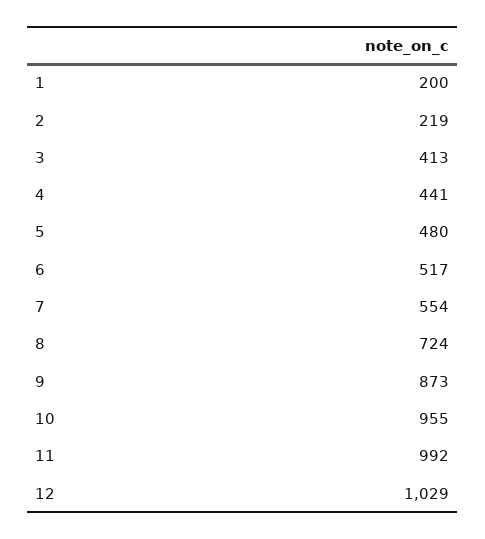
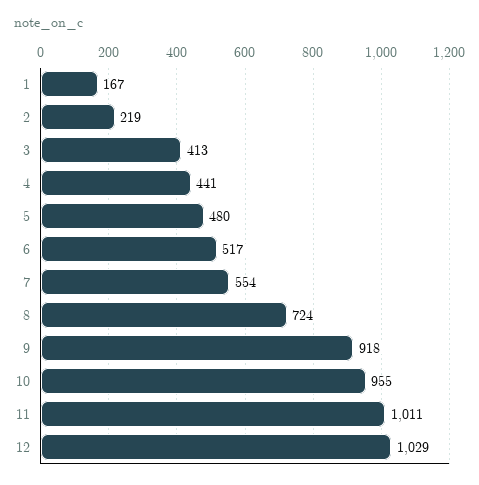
1: 200 -> 167
9: 873 -> 918
11: 992 -> 1011

